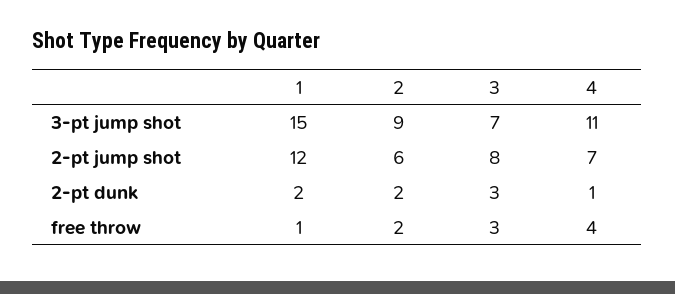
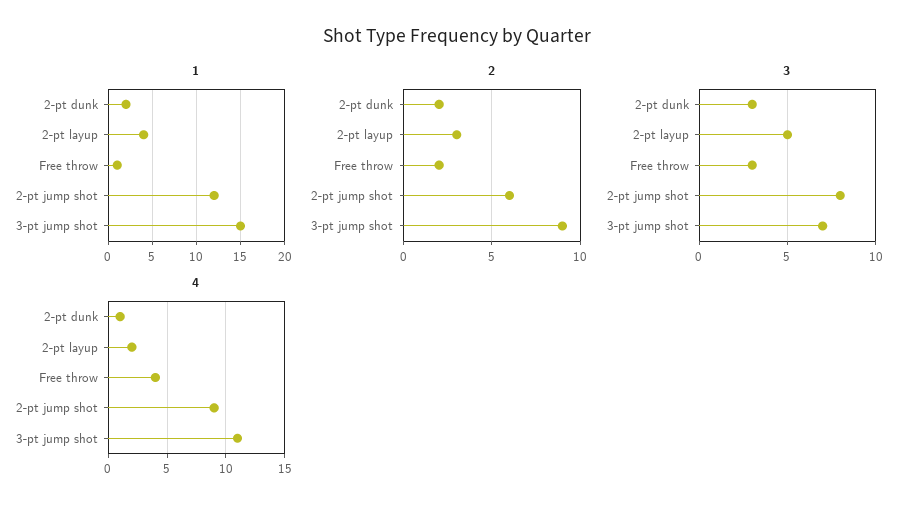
4, 2-pt jump shot: 7 -> 9
1, 2-pt layup: none -> 4
2, 2-pt layup: none -> 3
3, 2-pt layup: none -> 5
4, 2-pt layup: none -> 2

